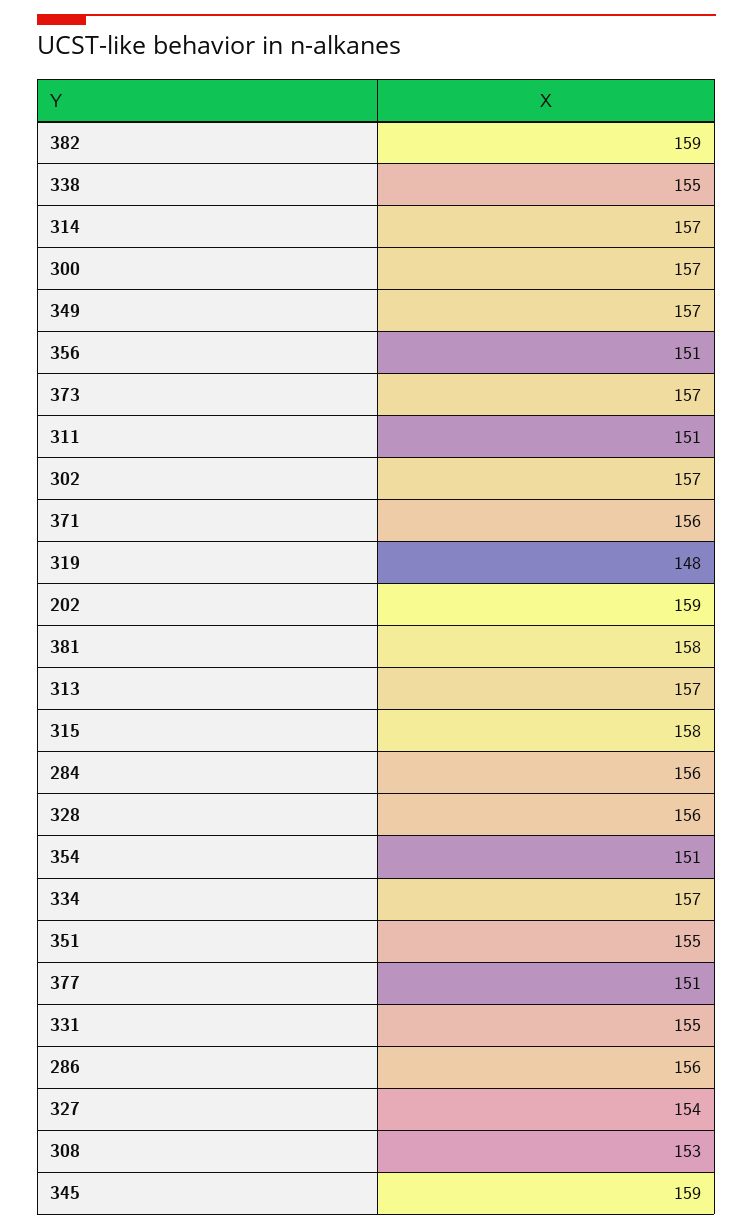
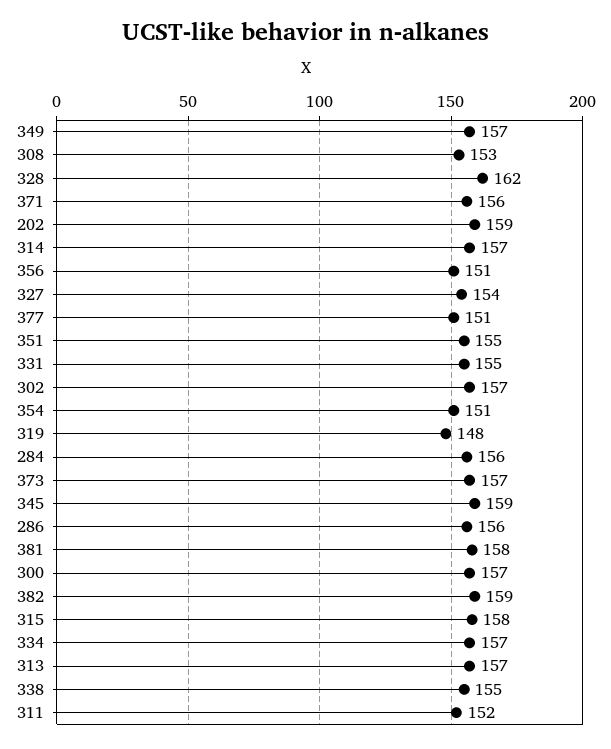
311: 151 -> 152
328: 156 -> 162

